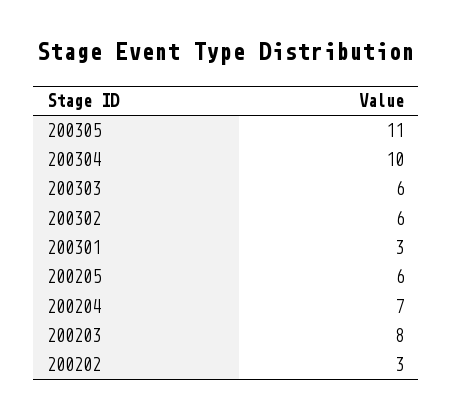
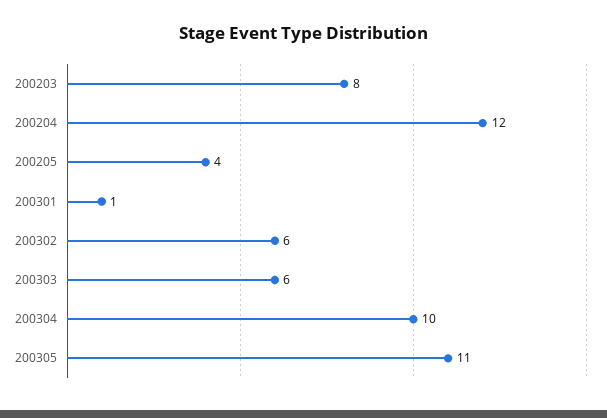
200301: 3 -> 1
200205: 6 -> 4
200204: 7 -> 12
200202: 3 -> none

